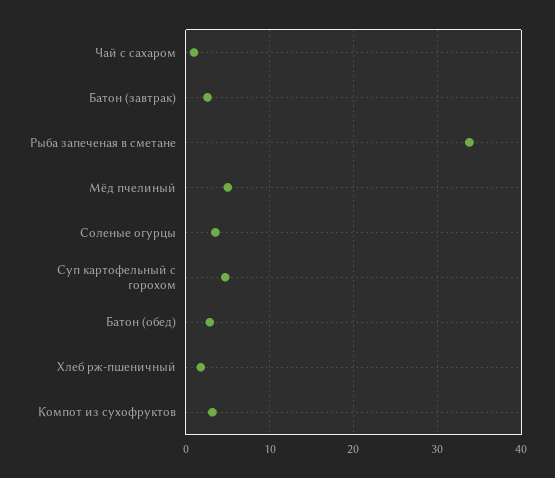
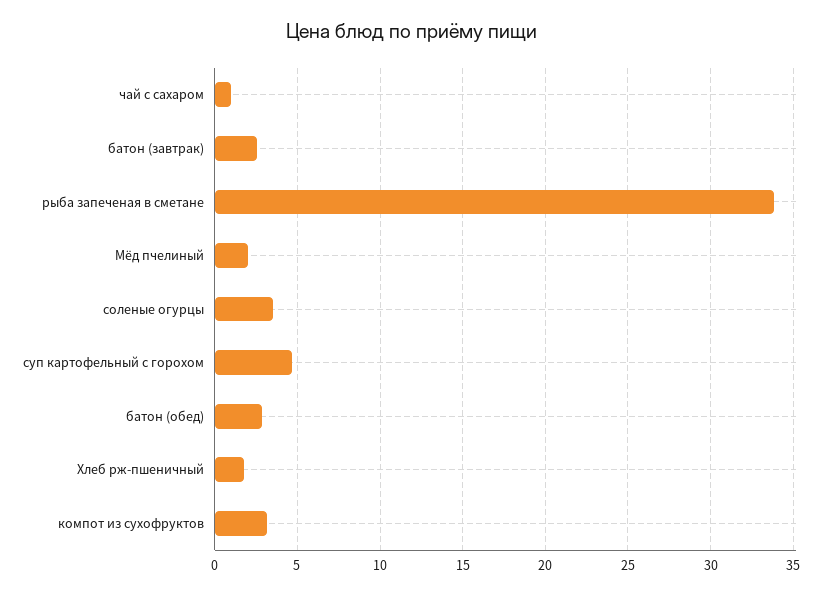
Мёд пчелиный: 5 -> 2

